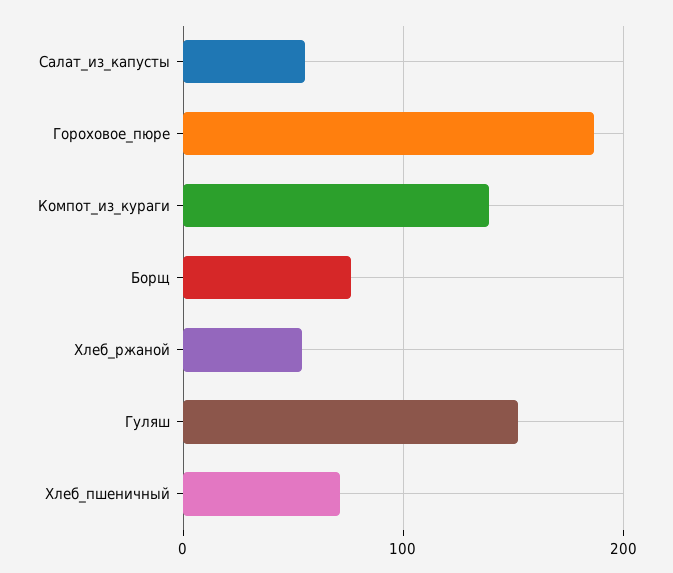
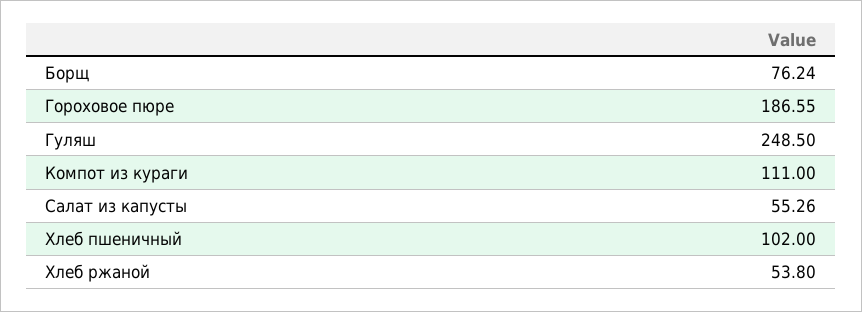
Компот_из_кураги: 140 -> 111
Гуляш: 150 -> 248.5
Хлеб_пшеничный: 70 -> 102

